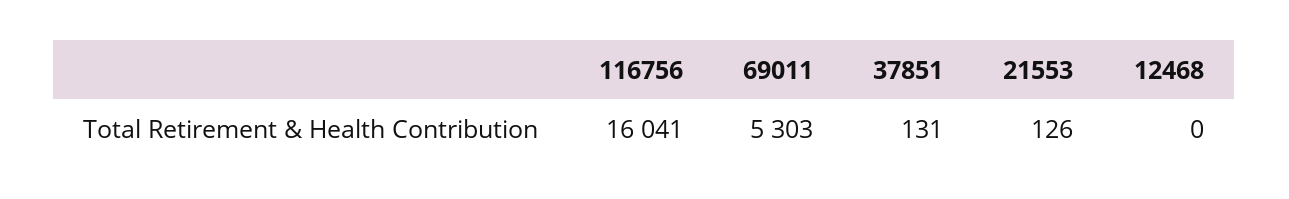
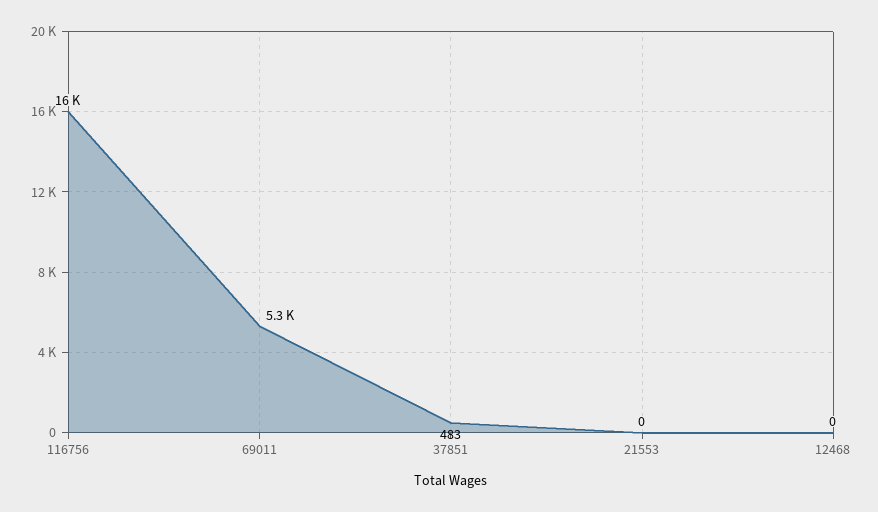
37851: 131 -> 483
21553: 126 -> 0

